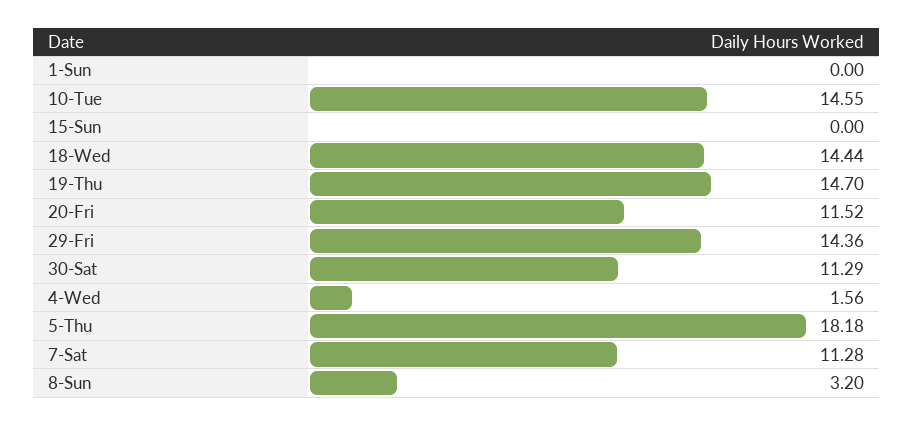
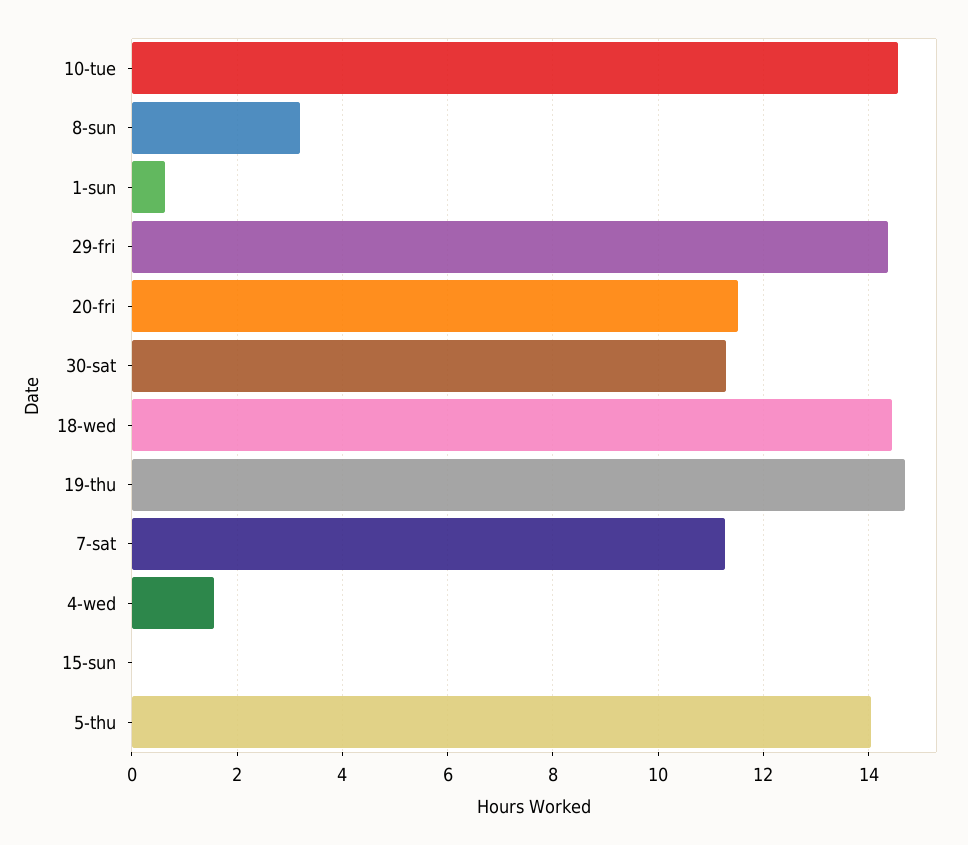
1-Sun: 0 -> 0.6
5-Thu: 18.18 -> 14

